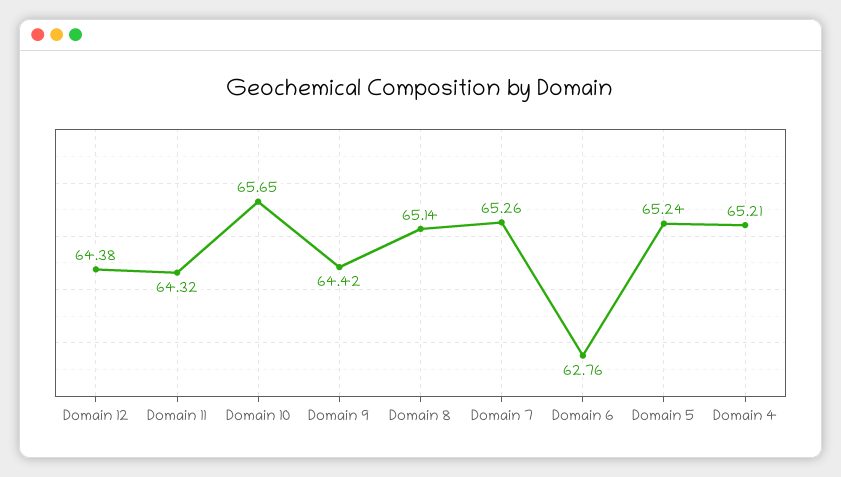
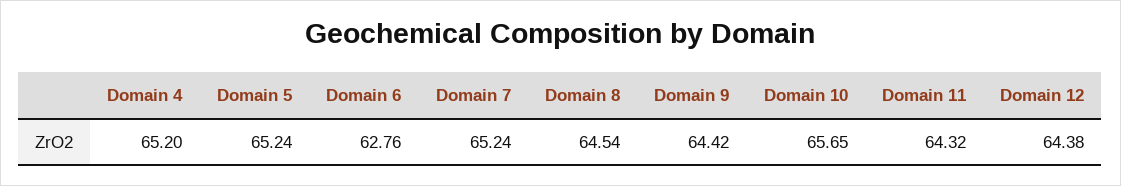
Domain 8: 65.14 -> 64.54
Domain 7: 65.26 -> 65.24
Domain 4: 65.21 -> 65.2

